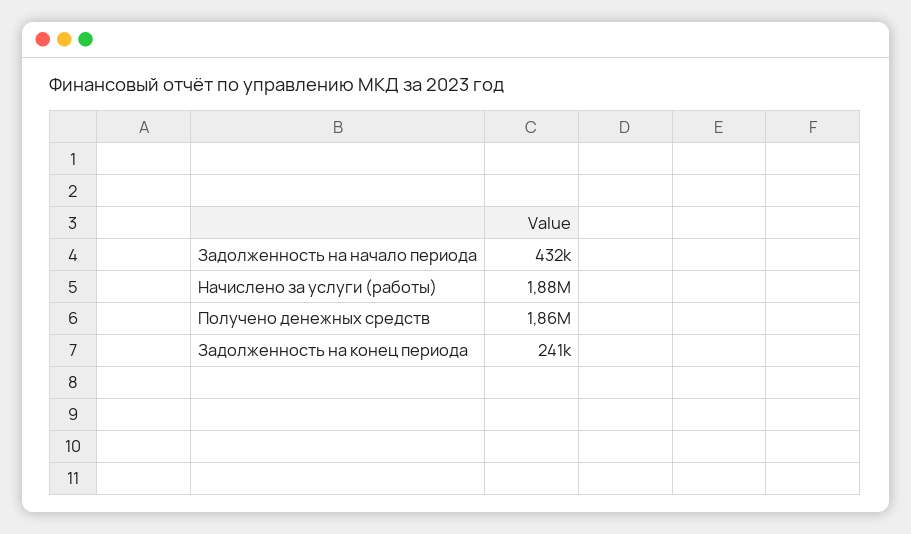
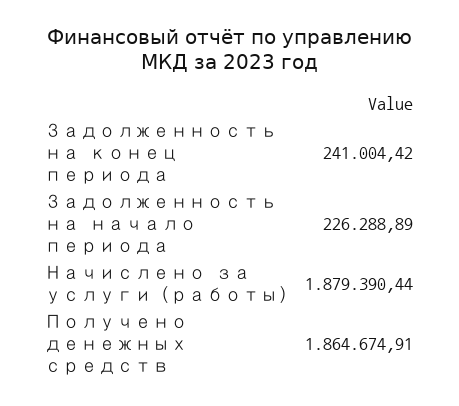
Задолженность на начало периода: 432000 -> 226288.89

